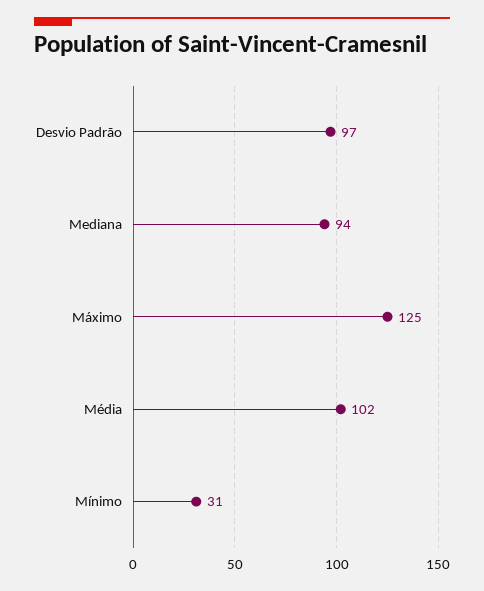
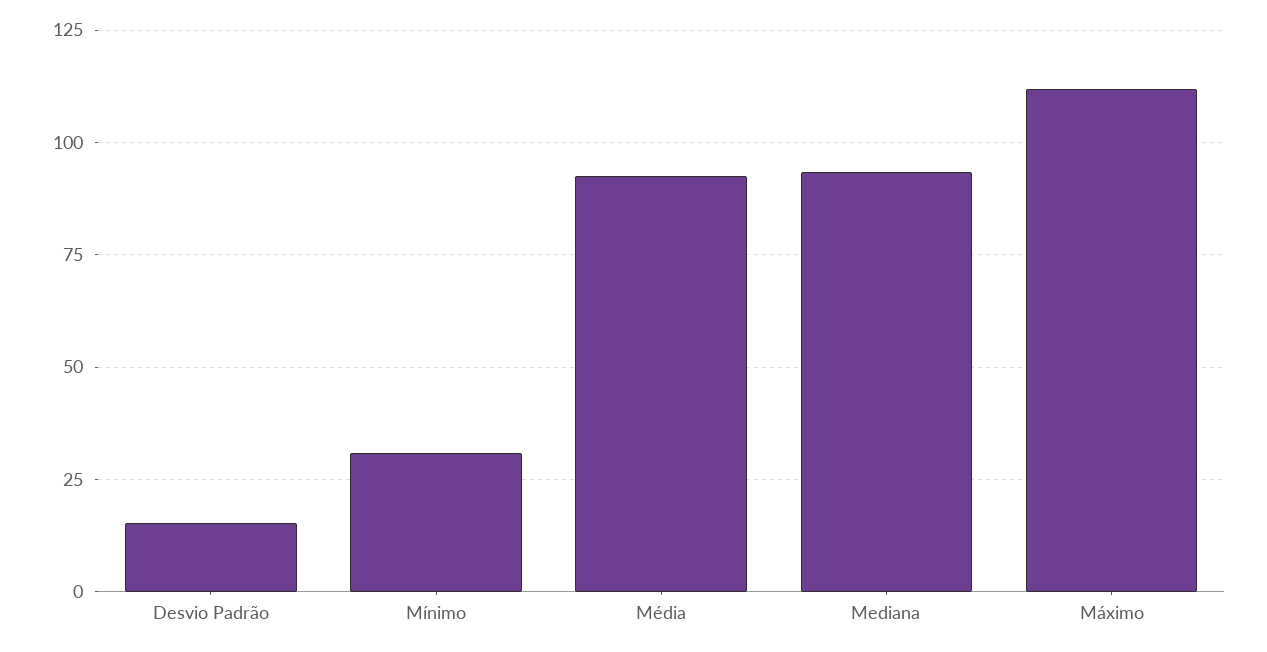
Desvio Padrão: 97 -> 15
Máximo: 125 -> 112.5
Média: 102 -> 92.5

